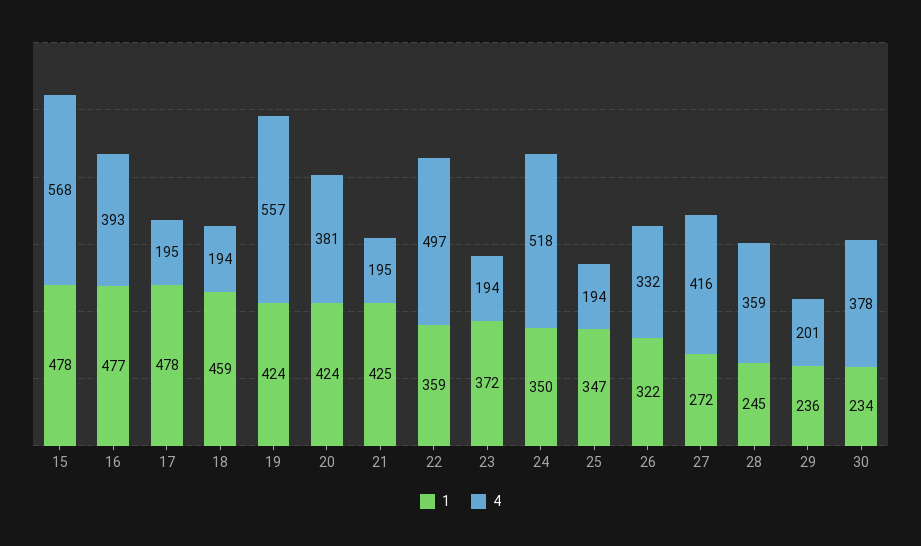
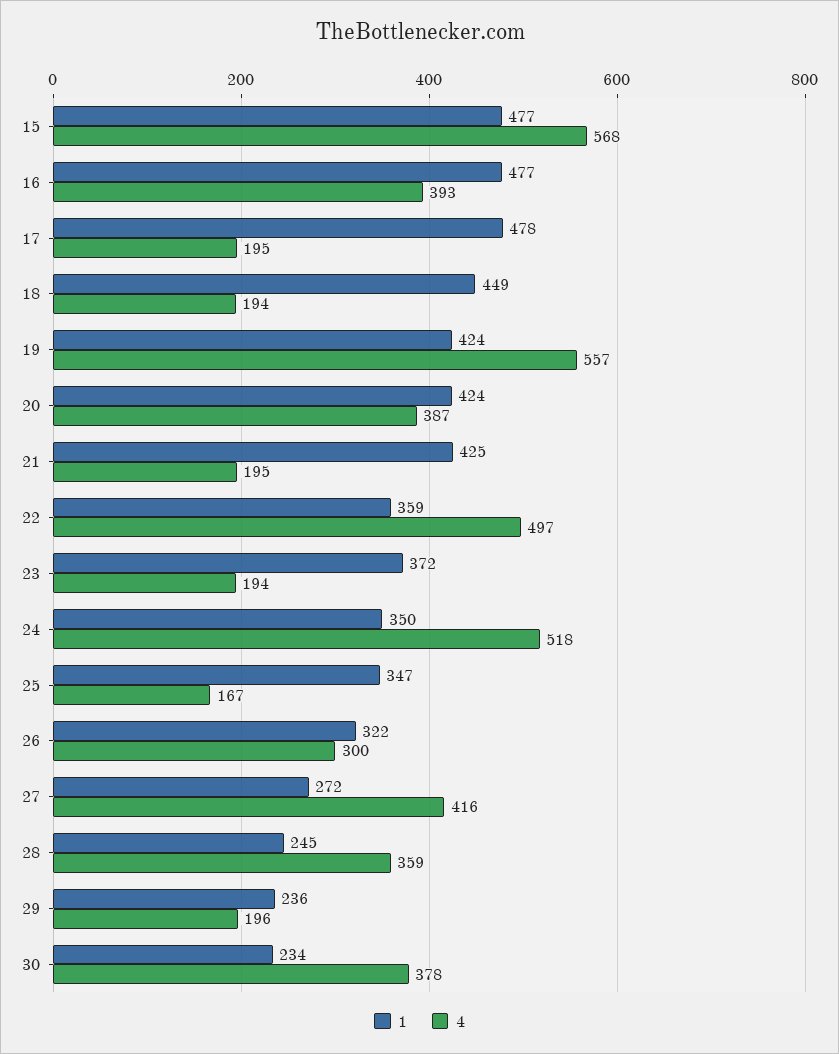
1, 15: 478 -> 477
1, 18: 459 -> 449
4, 20: 381 -> 387
4, 25: 194 -> 167
4, 26: 332 -> 300
4, 29: 201 -> 196

